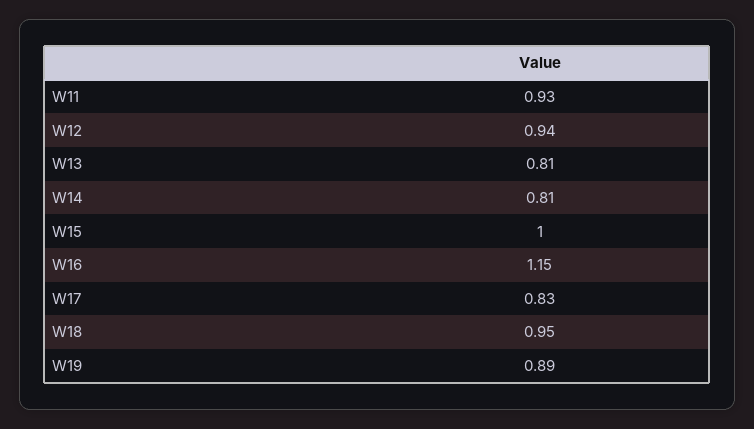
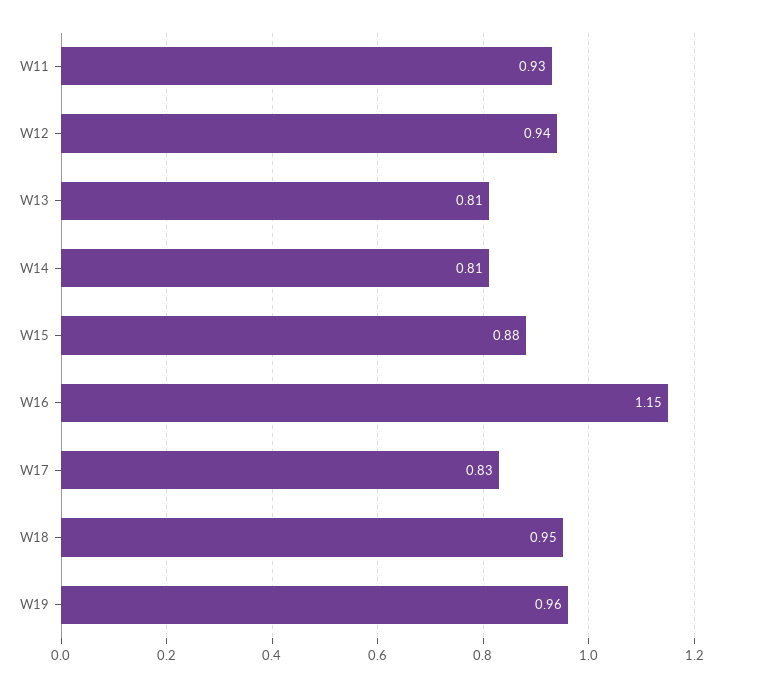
W15: 1 -> 0.88
W19: 0.89 -> 0.96

